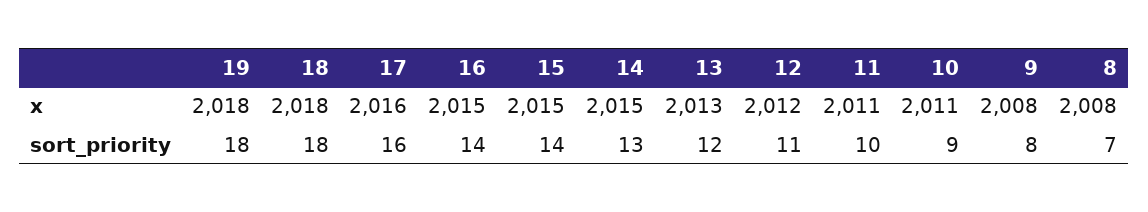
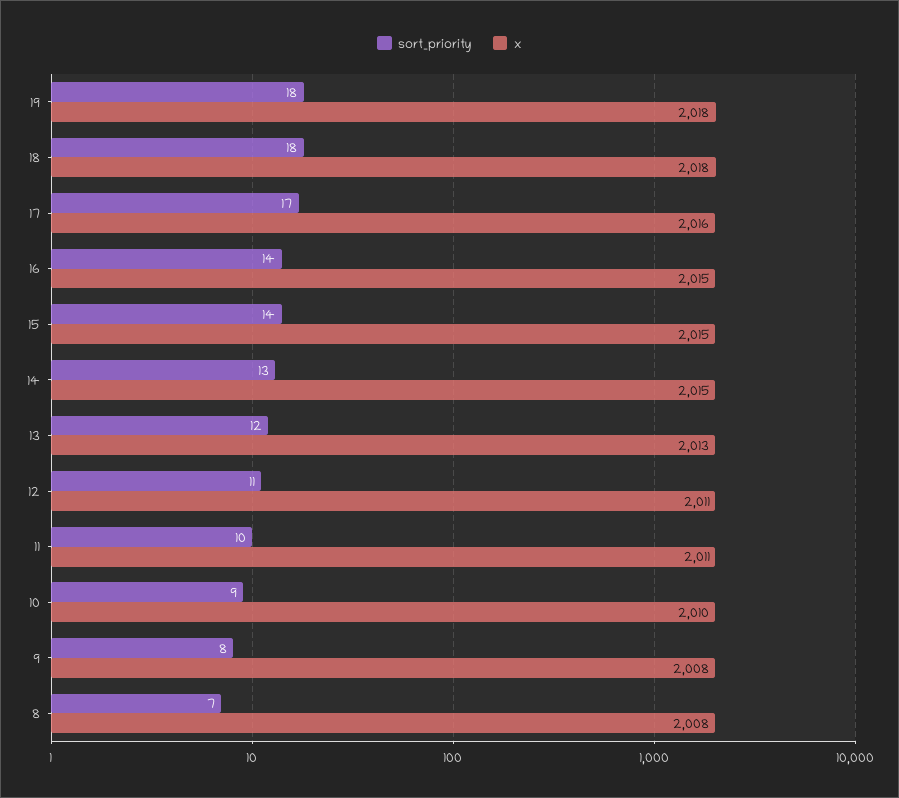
x, 12: 2012 -> 2011
x, 10: 2011 -> 2010
sort_priority, 17: 16 -> 17

